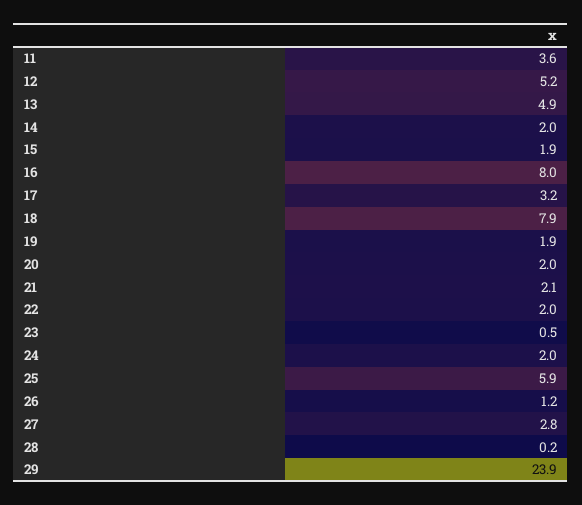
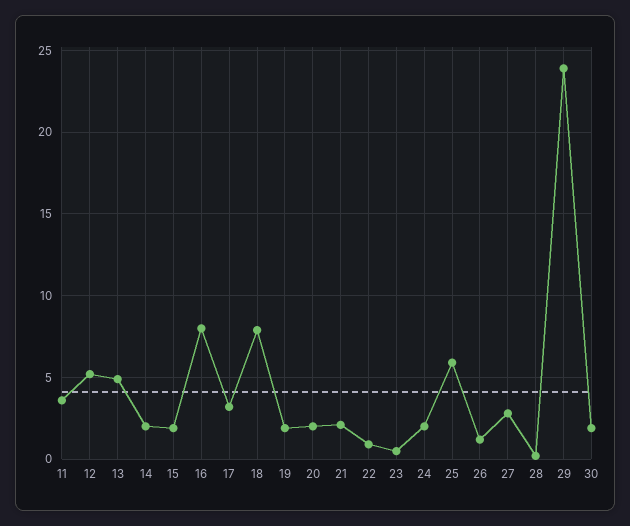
22: 2 -> 1
30: none -> 2

